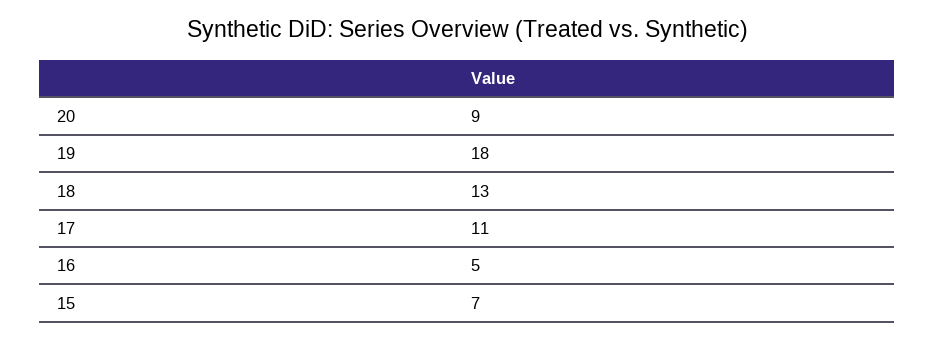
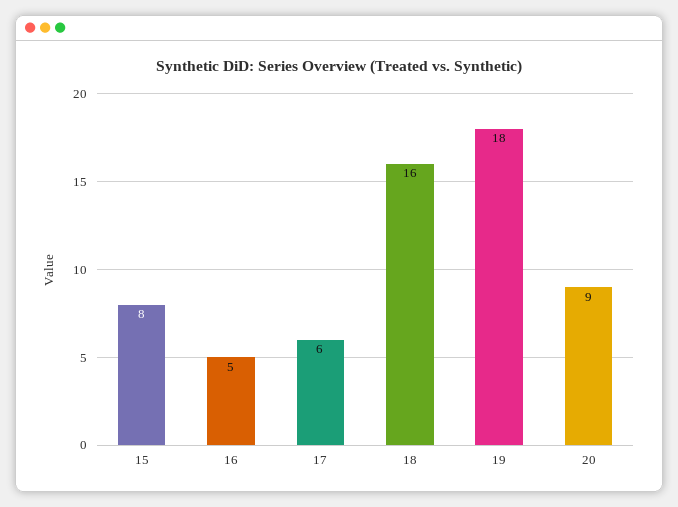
18: 13 -> 16
17: 11 -> 6
15: 7 -> 8

